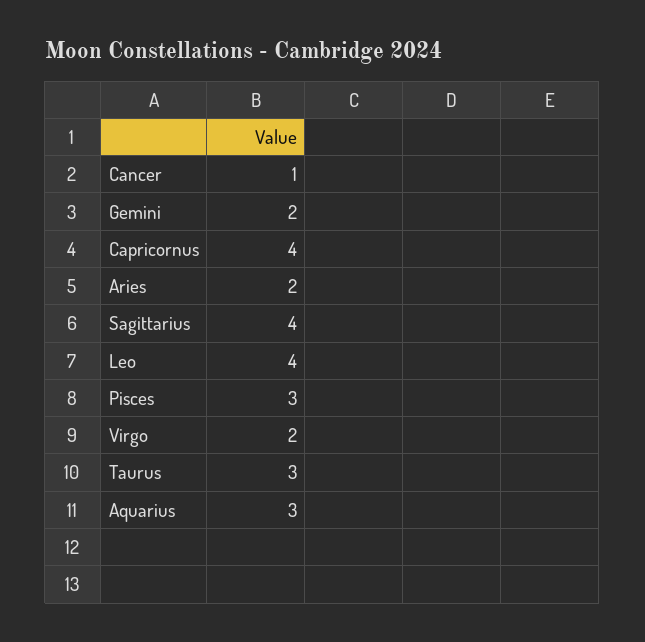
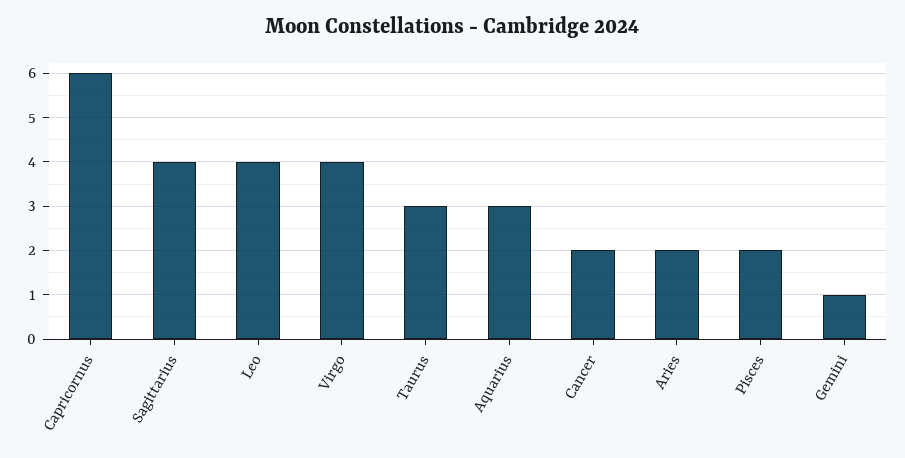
Cancer: 1 -> 2
Gemini: 2 -> 1
Capricornus: 4 -> 6
Pisces: 3 -> 2
Virgo: 2 -> 4

